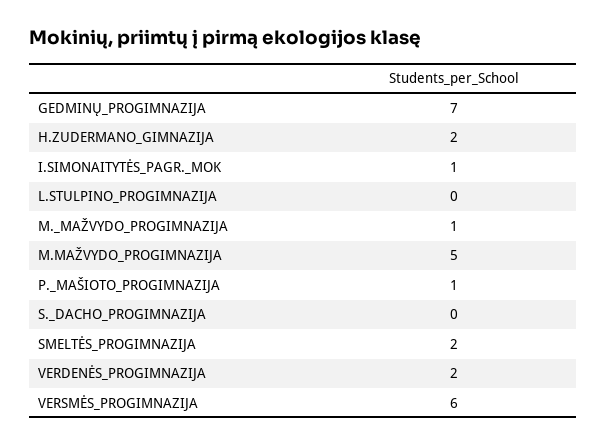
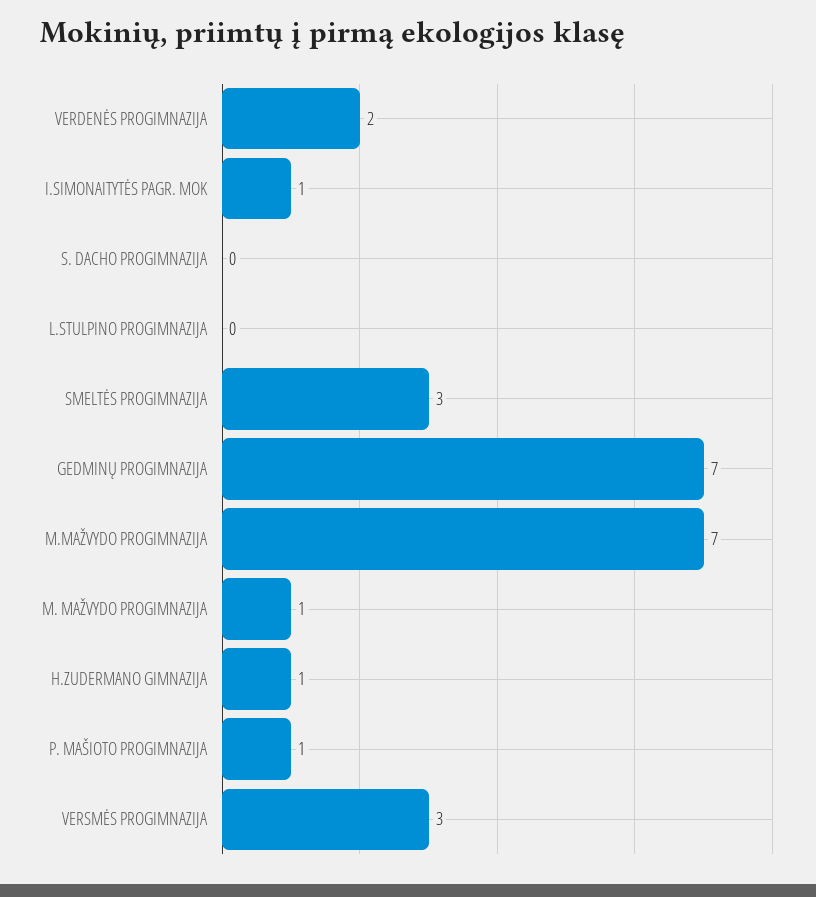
H.ZUDERMANO_GIMNAZIJA: 2 -> 1
M.MAŽVYDO_PROGIMNAZIJA: 5 -> 7
SMELTĖS_PROGIMNAZIJA: 2 -> 3
VERSMĖS_PROGIMNAZIJA: 6 -> 3

